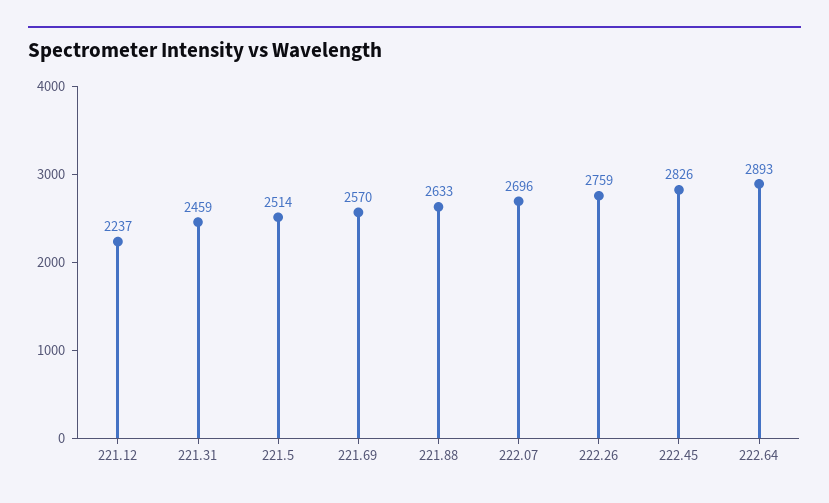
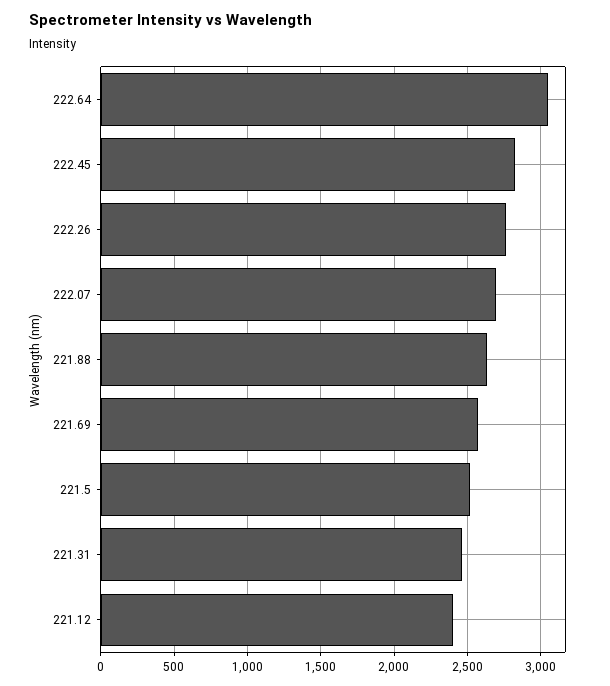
221.12: 2237 -> 2400
222.64: 2893 -> 3050

